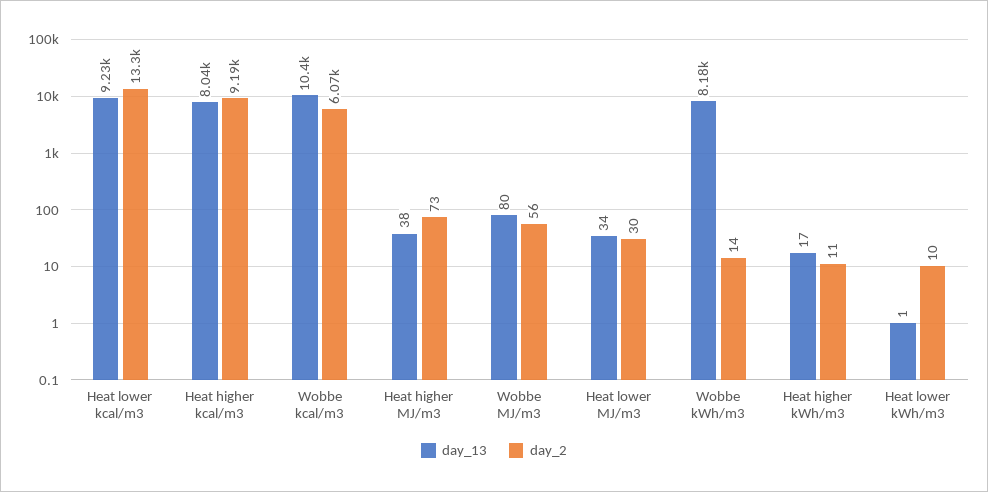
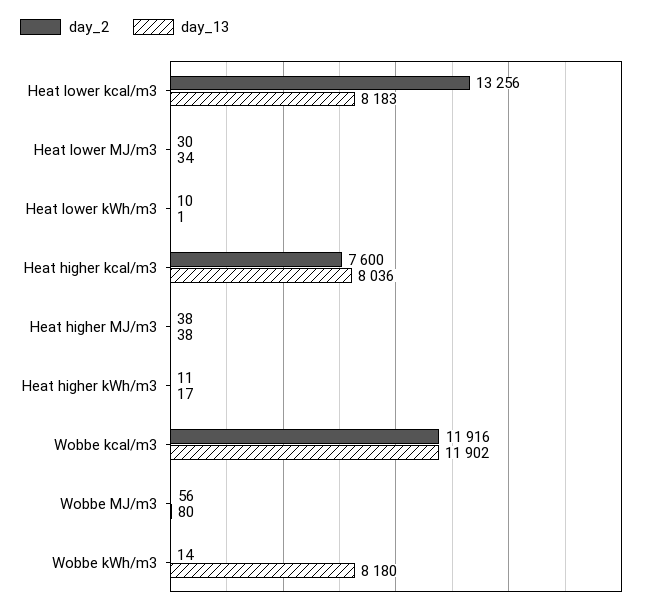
day_13, Heat lower kcal/m3: 9230 -> 8183
day_2, Heat higher kcal/m3: 9190 -> 7600
day_13, Wobbe kcal/m3: 10400 -> 11902
day_2, Wobbe kcal/m3: 6070 -> 11916
day_2, Heat higher MJ/m3: 73 -> 38

